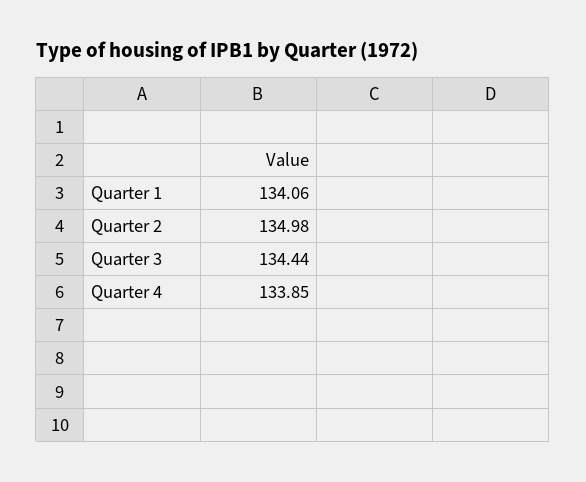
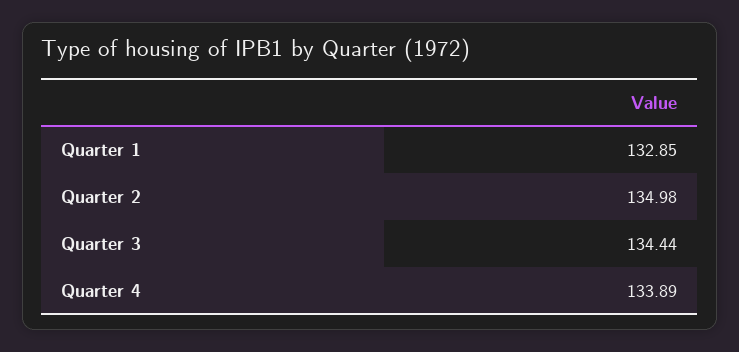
Quarter 1: 134.06 -> 132.85
Quarter 4: 133.85 -> 133.89

